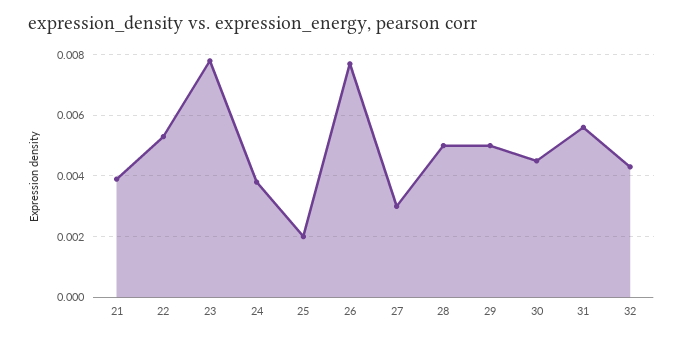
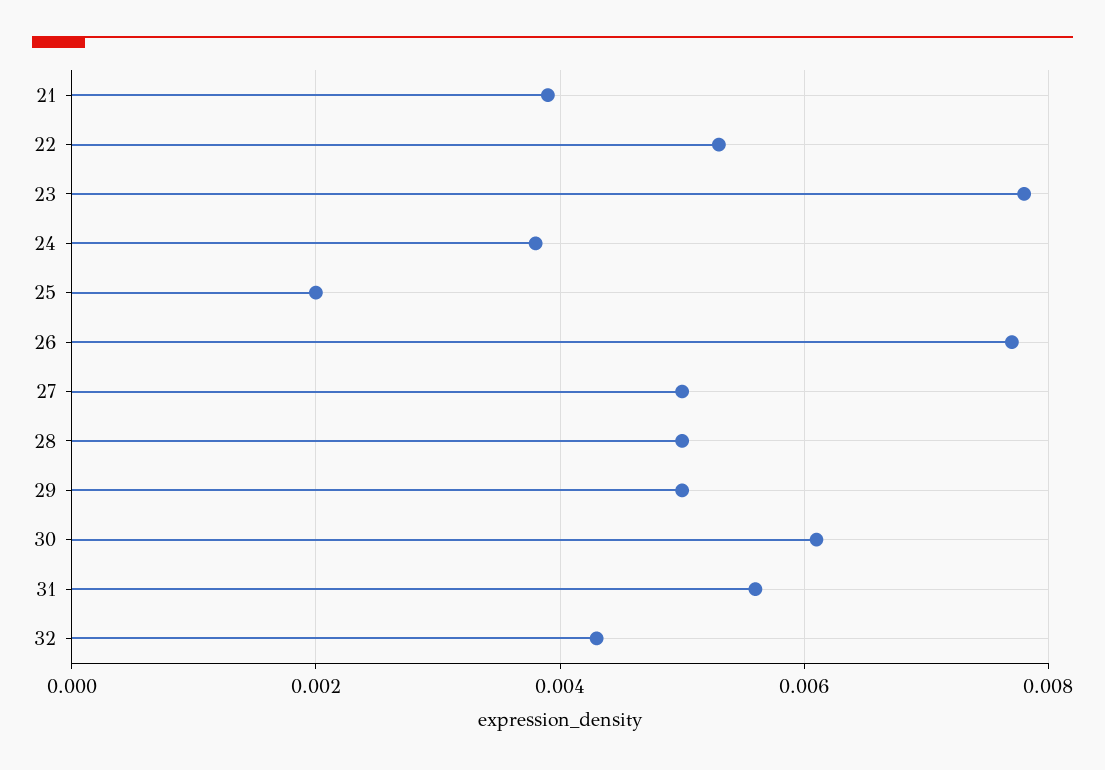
27: 0.003 -> 0.005
30: 0.0045 -> 0.006

